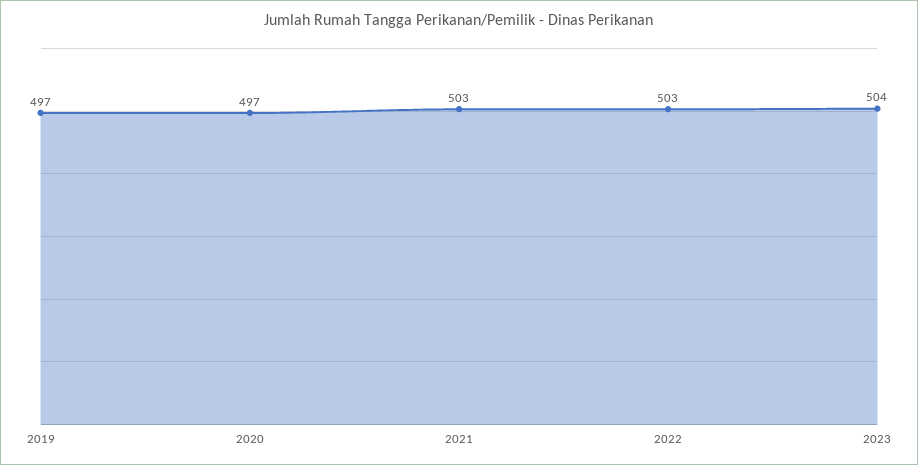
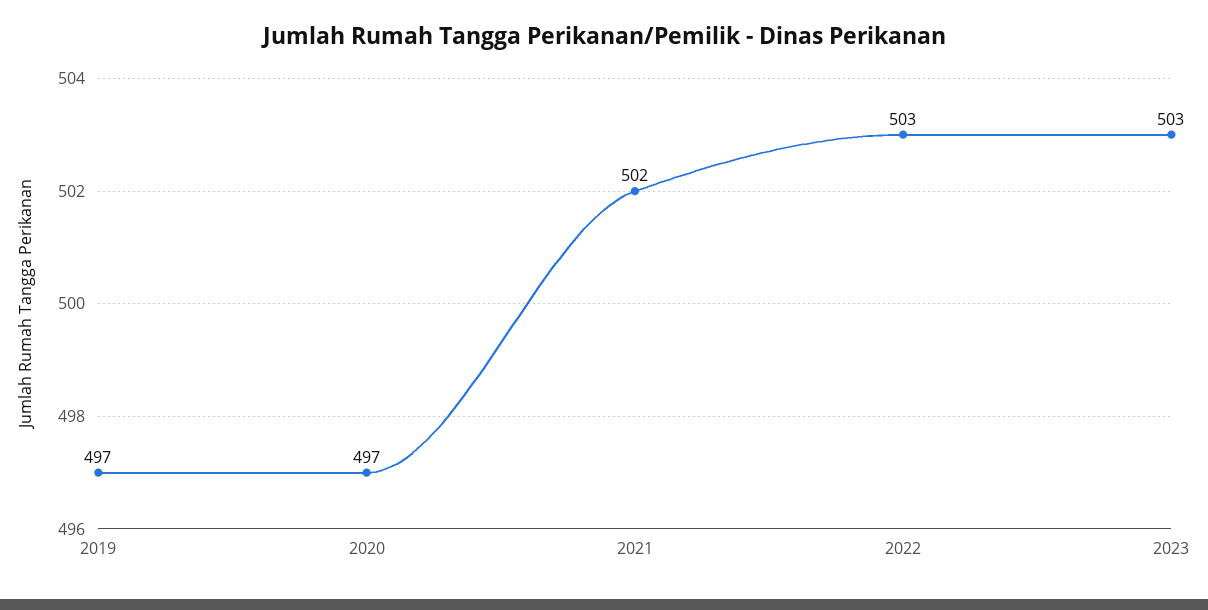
2021: 503 -> 502
2023: 504 -> 503

